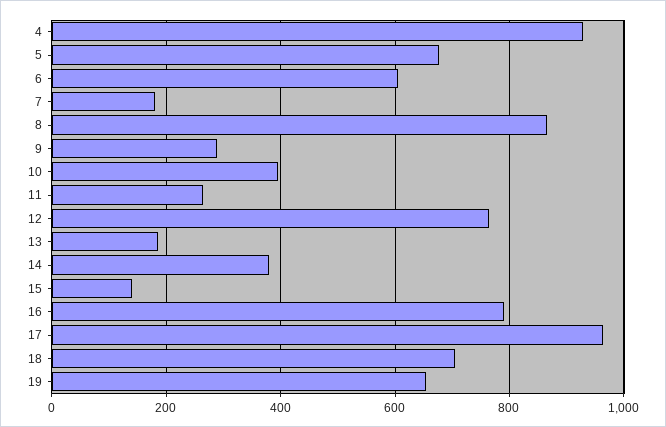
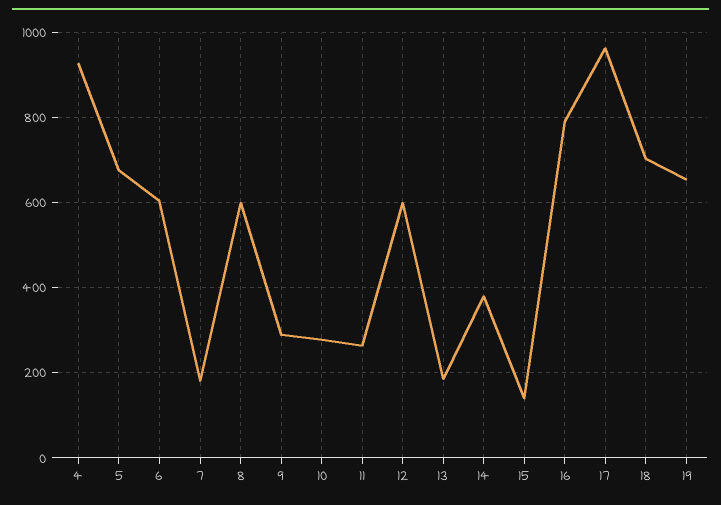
8: 860 -> 600
10: 400 -> 280
12: 760 -> 600

